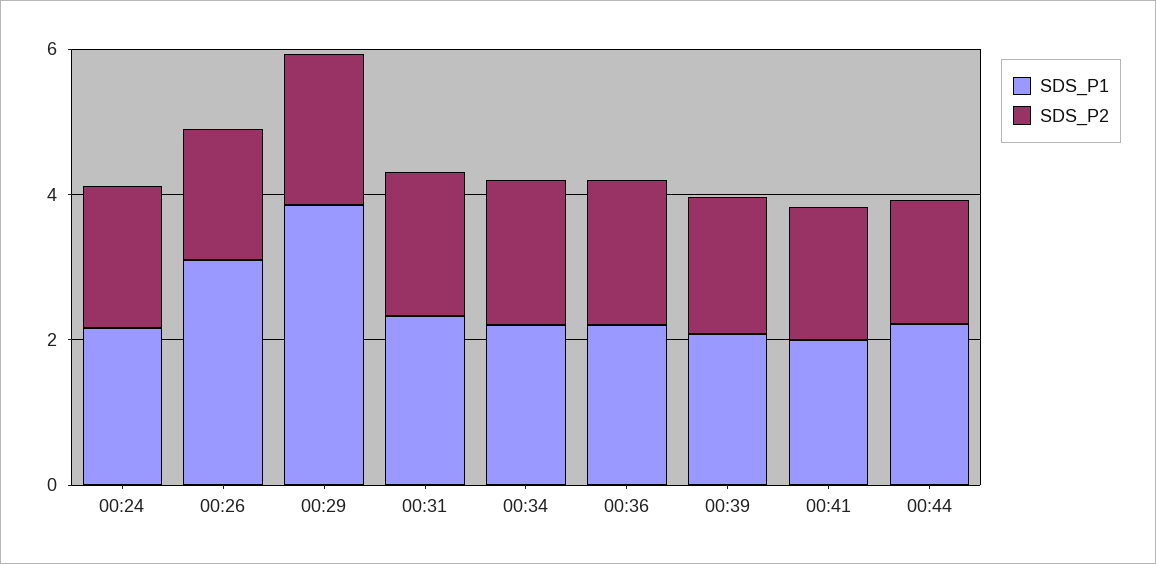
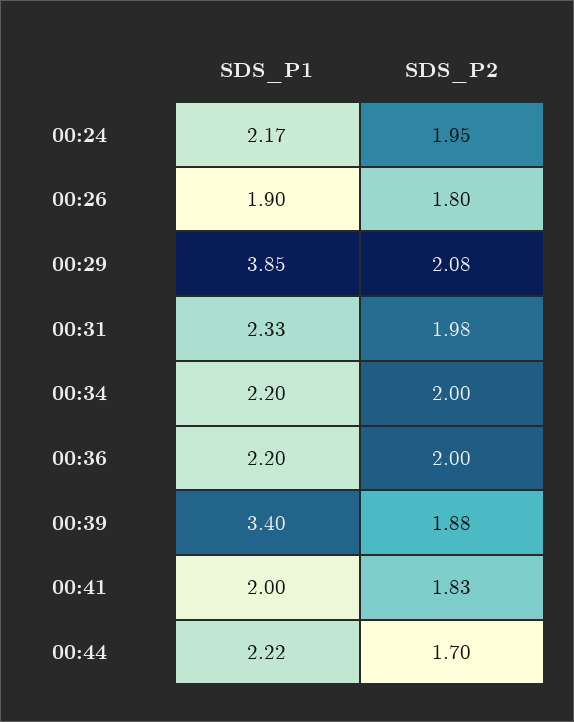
SDS_P1, 00:26: 3 -> 1.9
SDS_P1, 00:39: 2 -> 3.4

